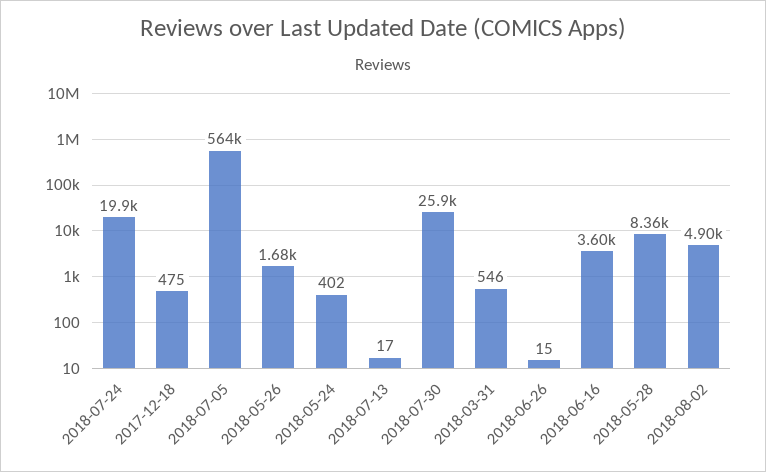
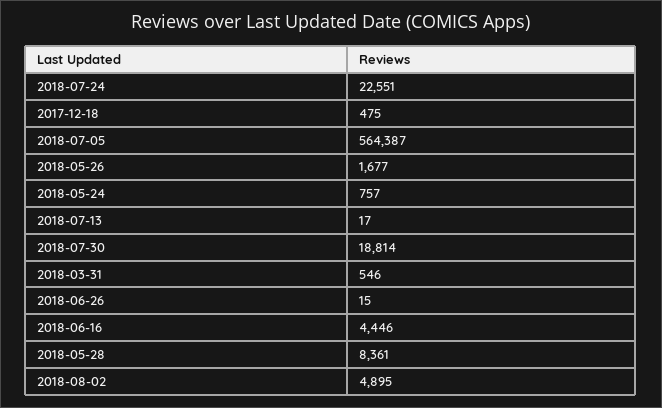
2018-07-24: 19900 -> 22551
2018-05-24: 402 -> 757
2018-07-30: 25900 -> 18814
2018-06-16: 3600 -> 4446

